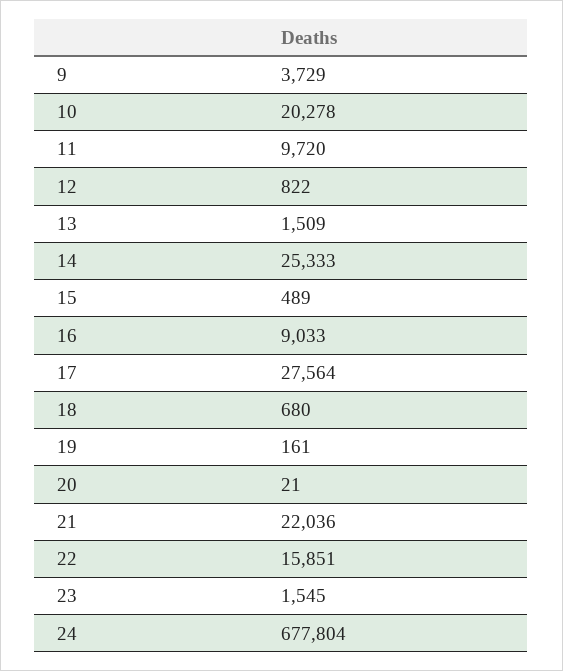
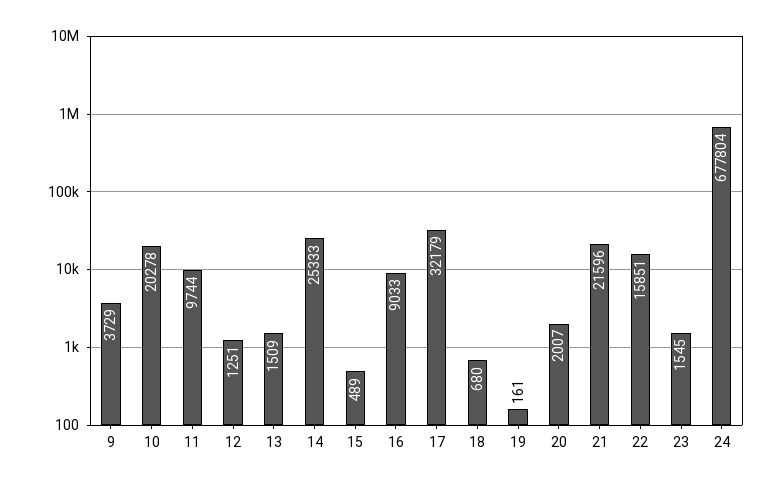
11: 9720 -> 9744
12: 822 -> 1251
17: 27564 -> 32179
20: 21 -> 2007
21: 22036 -> 21596

